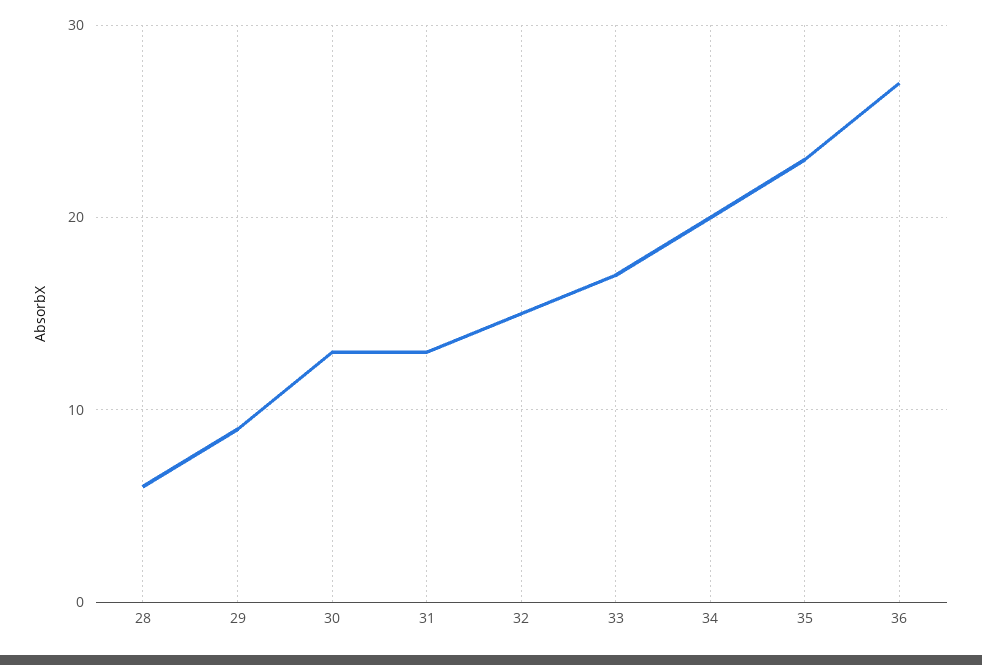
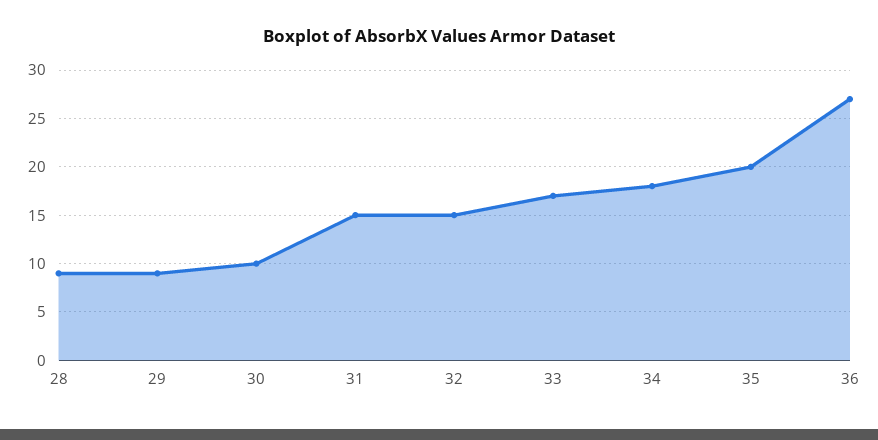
28: 6 -> 9
30: 13 -> 10
31: 13 -> 15
34: 20 -> 18
35: 23 -> 20

